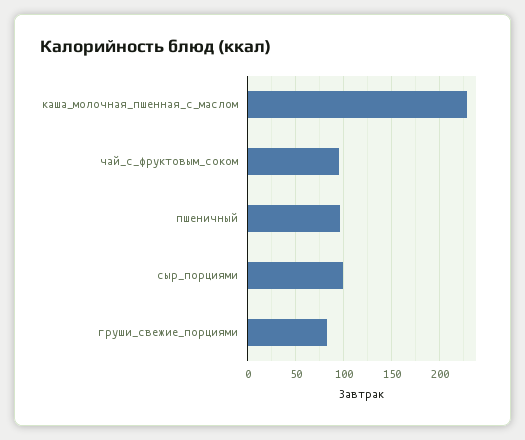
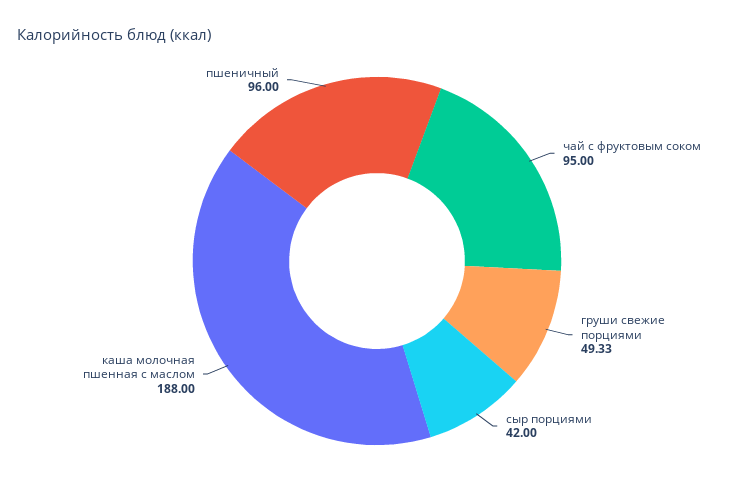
каша_молочная_пшенная_с_маслом: 230 -> 188
сыр_порциями: 100 -> 42
груши_свежие_порциями: 80 -> 49.33

